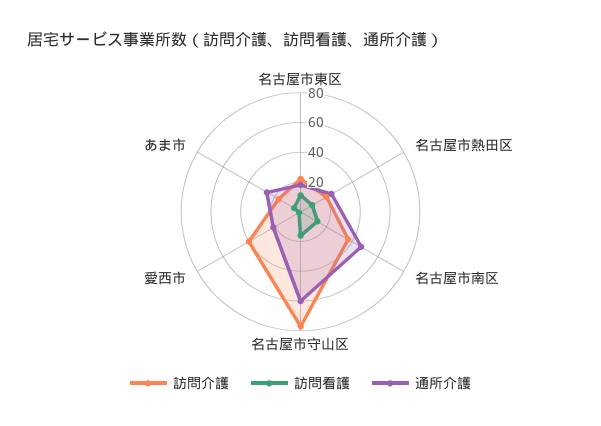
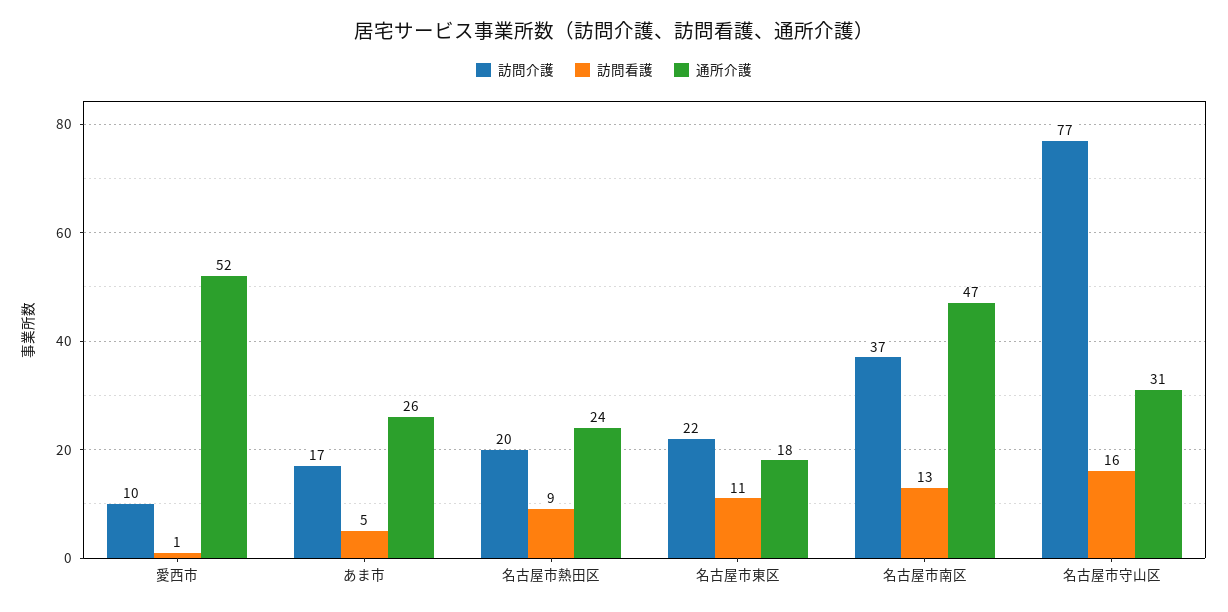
通所介護, 名古屋市守山区: 60 -> 31
訪問介護, 愛西市: 40 -> 10
通所介護, 愛西市: 20 -> 52

